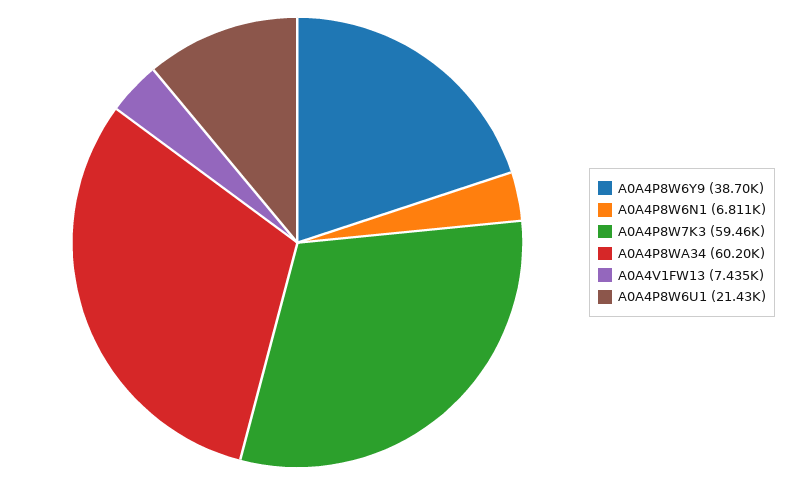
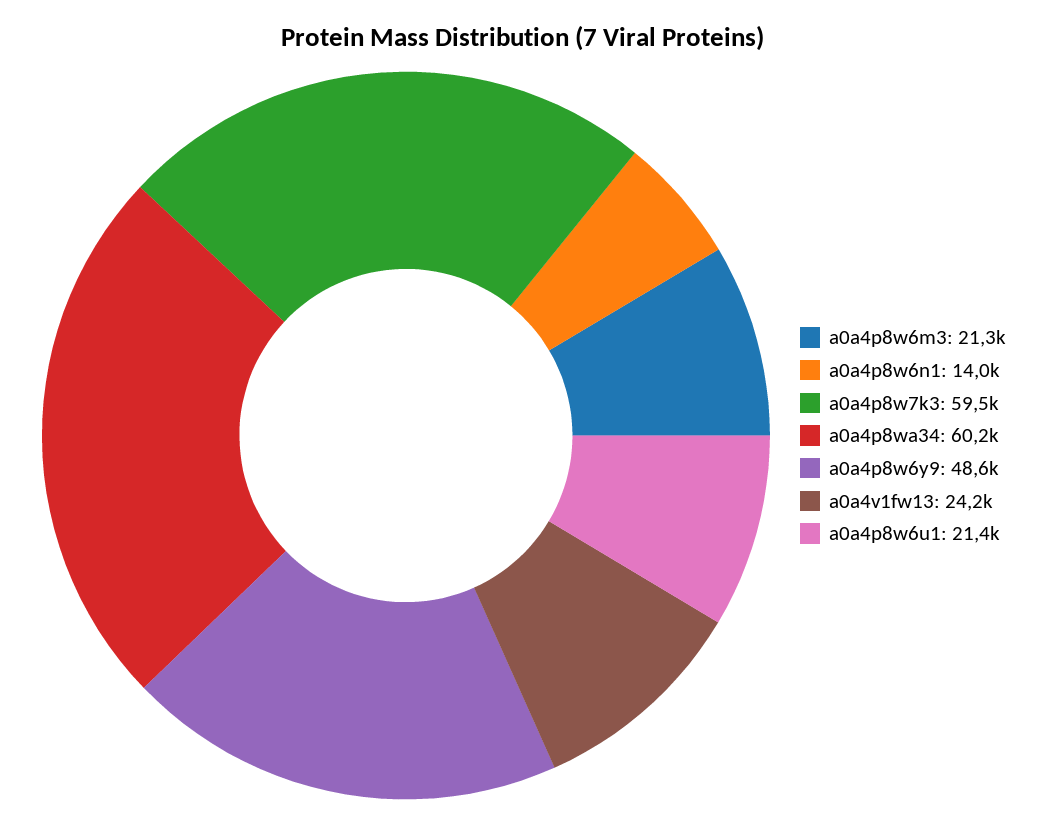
A0A4P8W6Y9: 38700 -> 48600
A0A4P8W6N1: 6811 -> 14000
A0A4V1FW13: 7435 -> 24200
a0a4p8w6m3: none -> 21300

